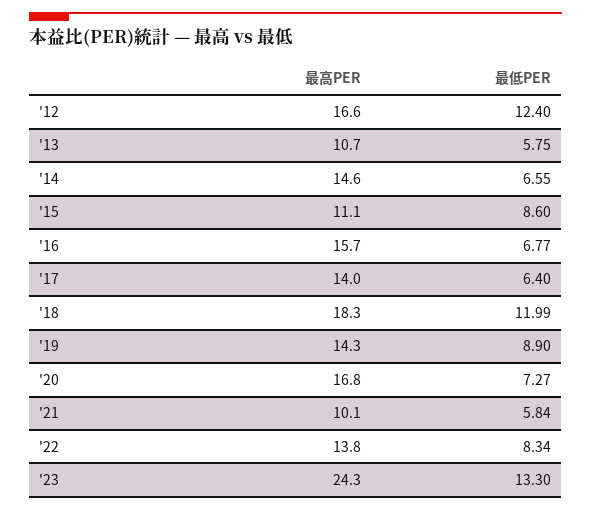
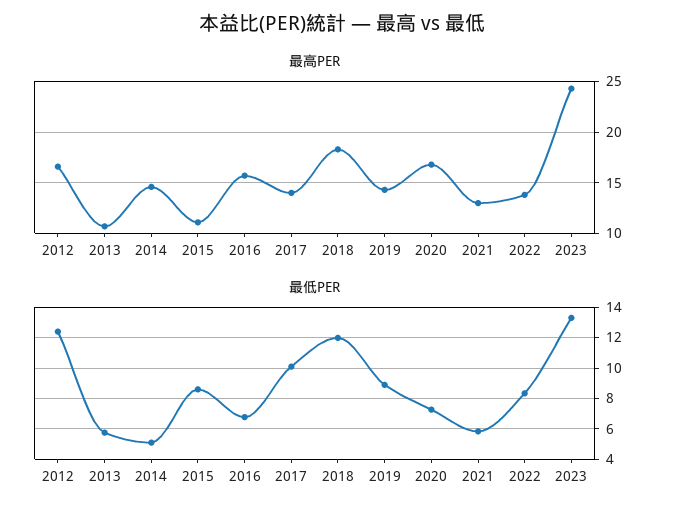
最低PER, '14: 6.55 -> 5
最低PER, '17: 6.4 -> 10
最高PER, '21: 10.1 -> 13

